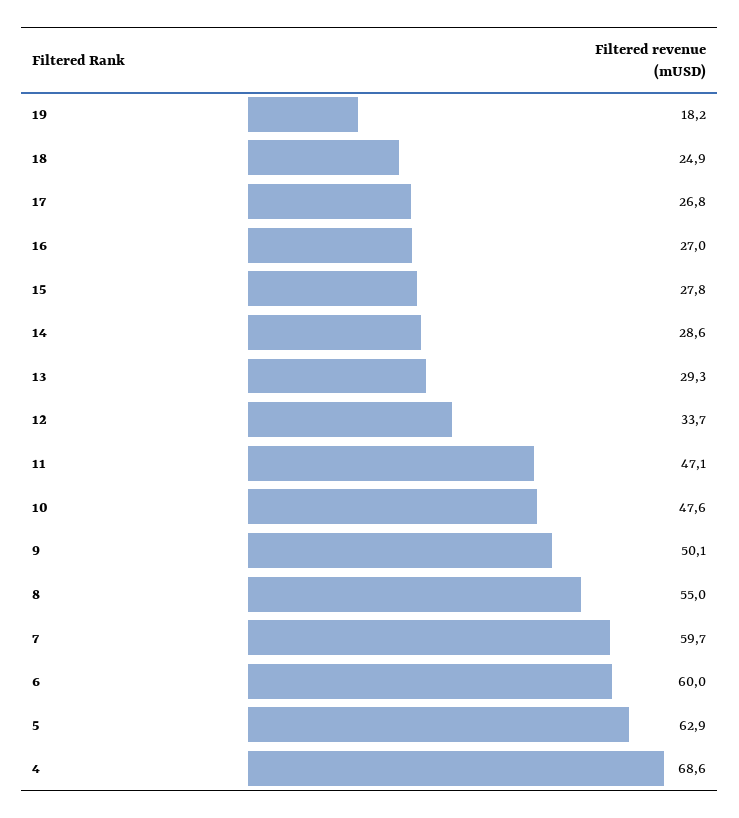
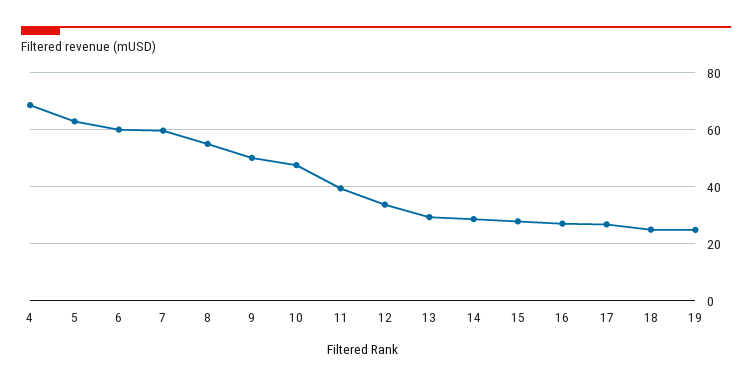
19: 18.2 -> 25
11: 47.1 -> 40

